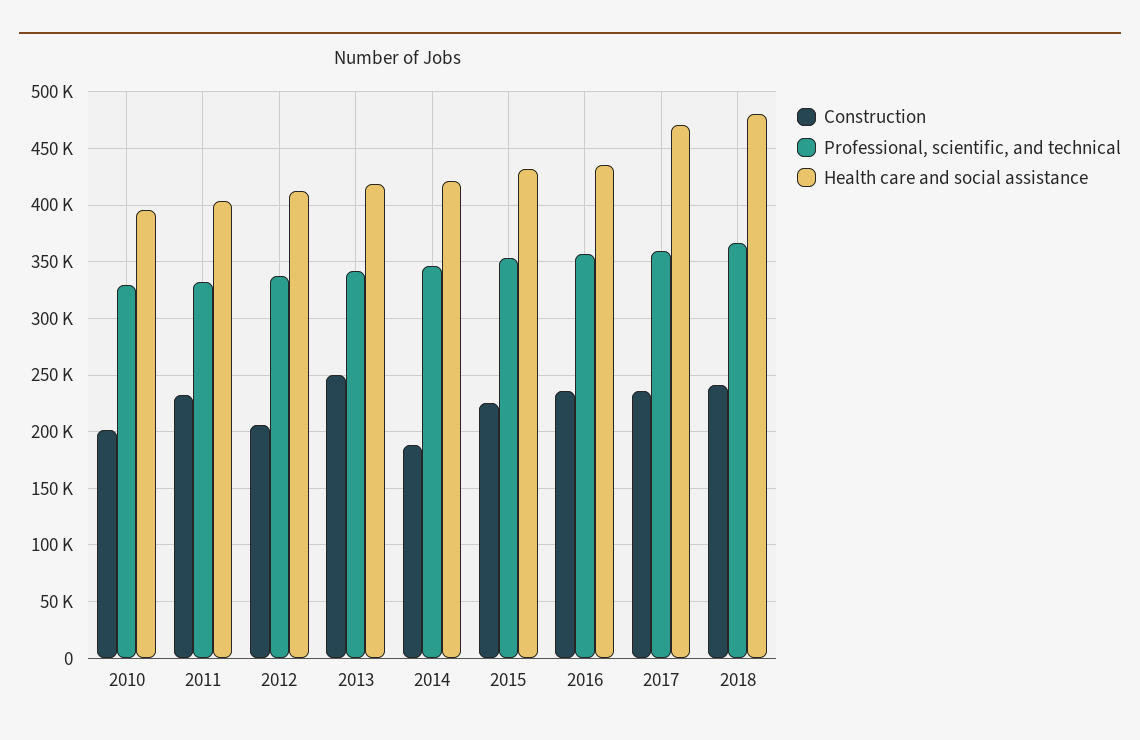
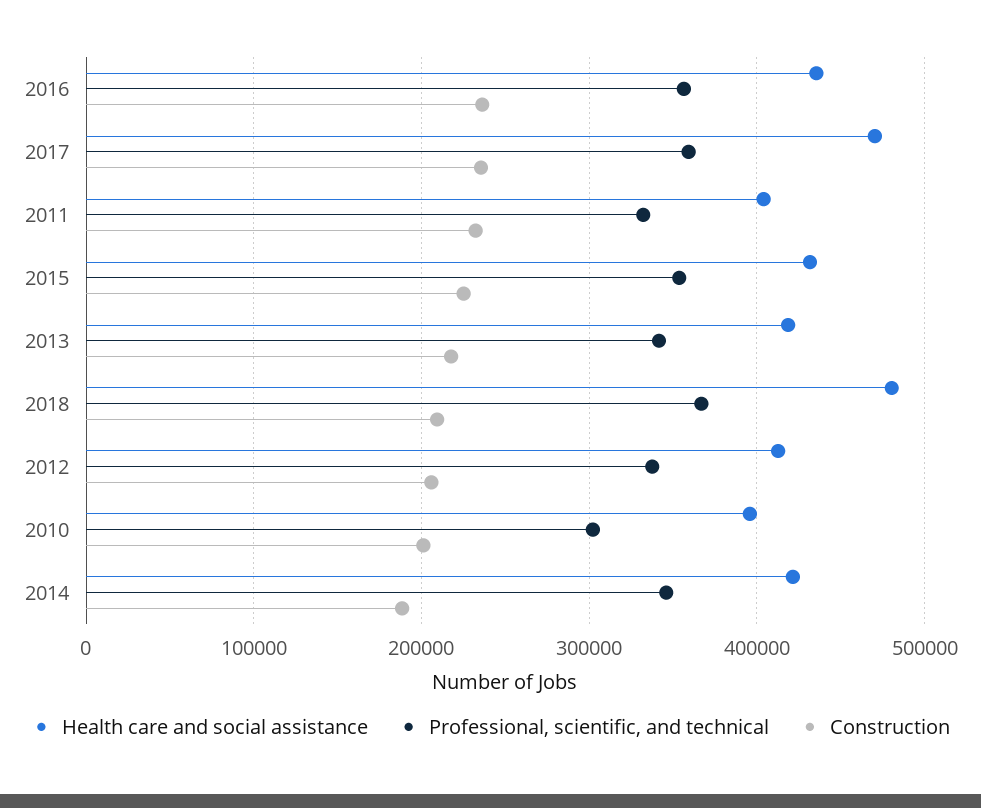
Professional, scientific, and technical, 2010: 330000 -> 300000
Construction, 2013: 250000 -> 220000
Construction, 2018: 240000 -> 210000

